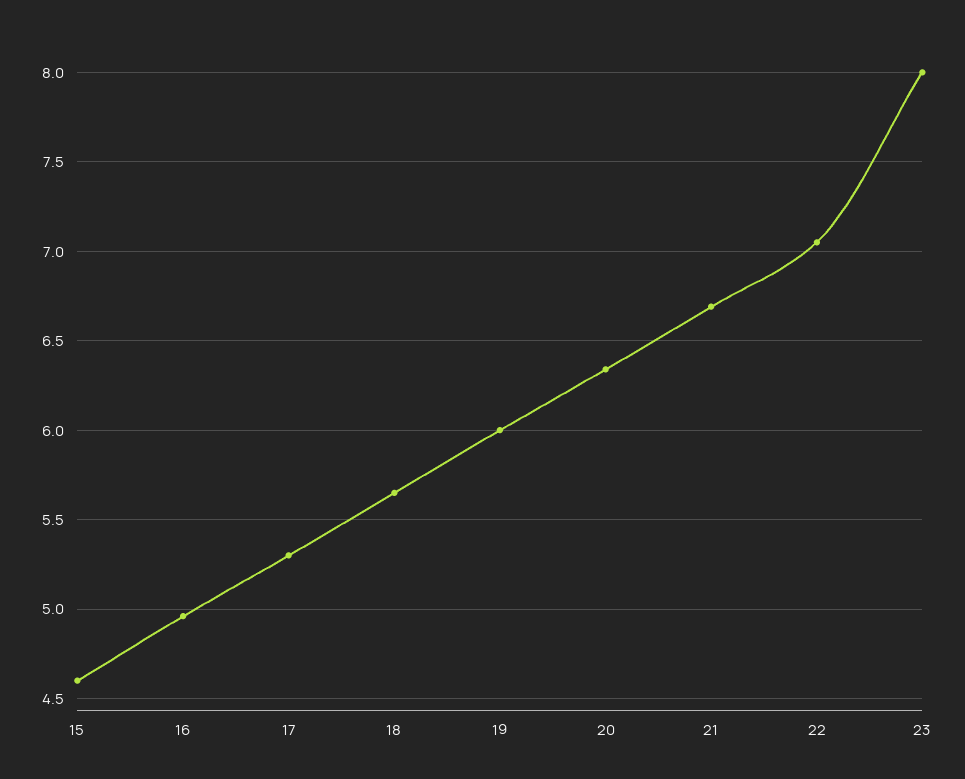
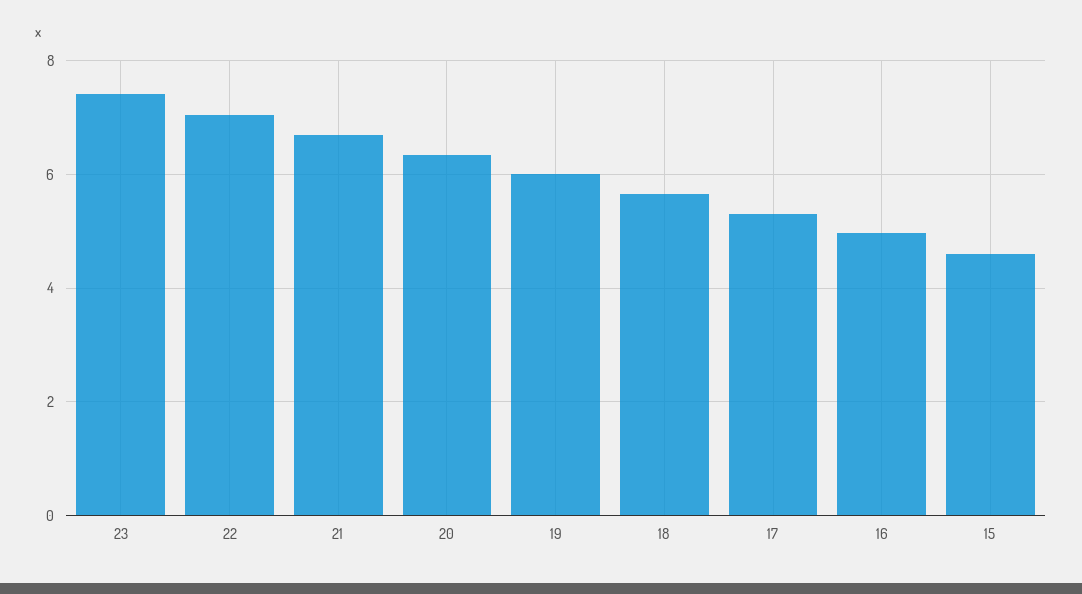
23: 8 -> 7.4

